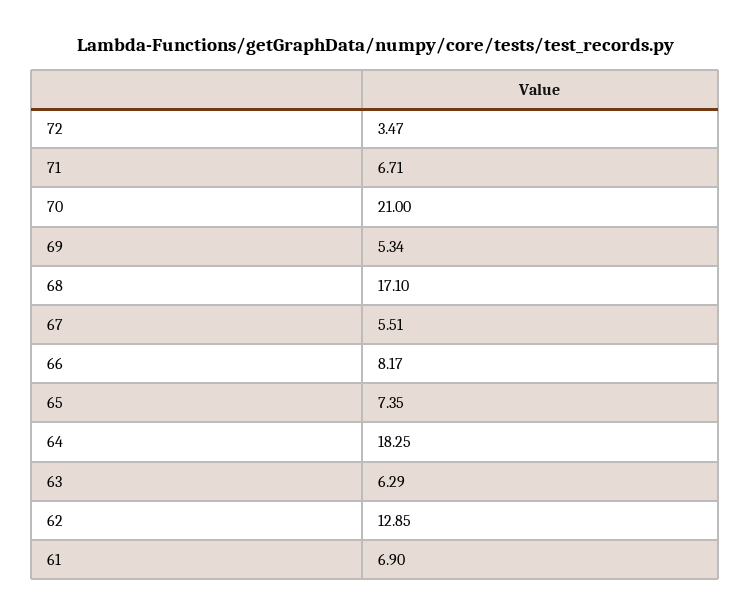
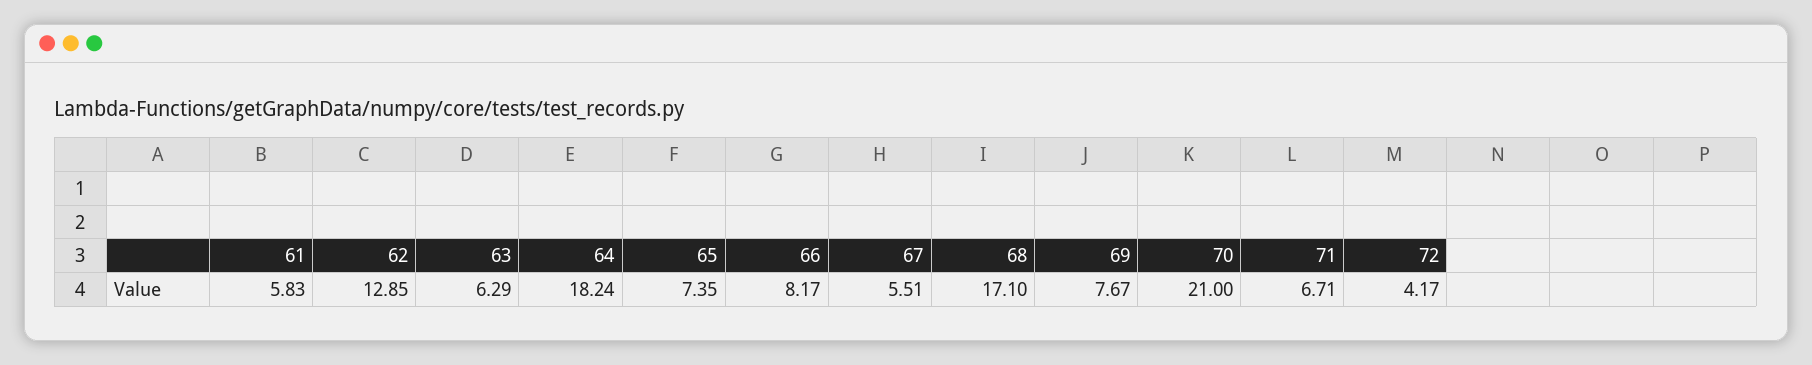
72: 3.47 -> 4.17
69: 5.34 -> 7.67
64: 18.25 -> 18.24
61: 6.9 -> 5.83

